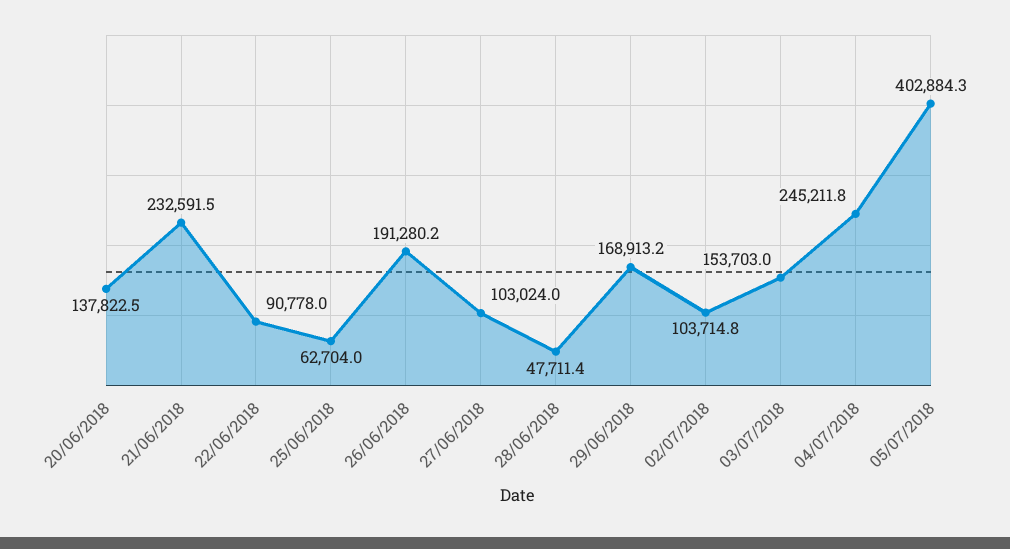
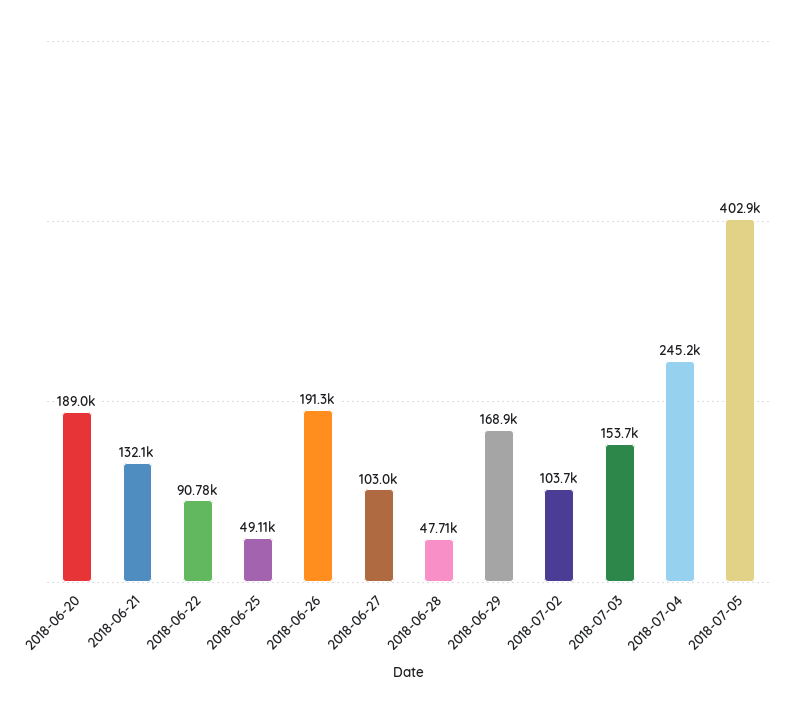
20/06/2018: 137822.5 -> 189000
21/06/2018: 232591.5 -> 132100
25/06/2018: 62704 -> 49110

